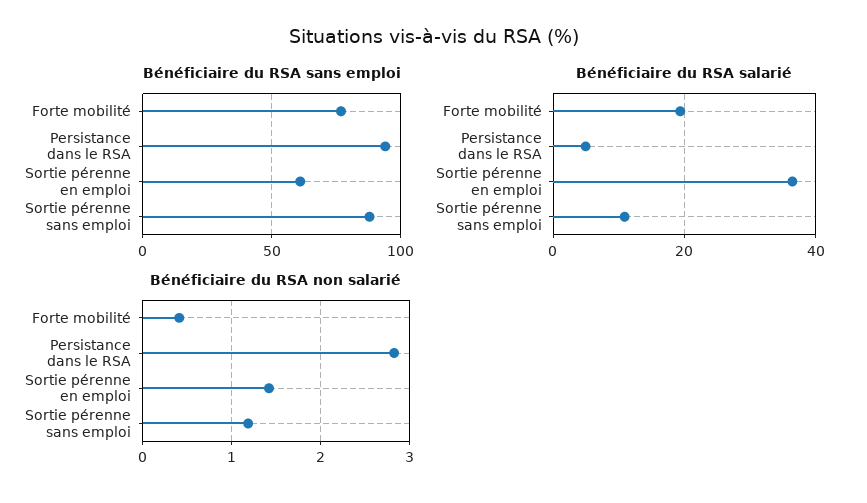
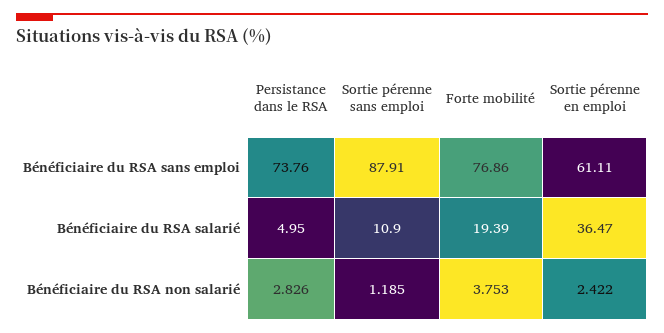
Bénéficiaire du RSA sans emploi, Persistance dans le RSA: 95 -> 73.76
Bénéficiaire du RSA non salarié, Forte mobilité: 0.4 -> 3.753
Bénéficiaire du RSA non salarié, Sortie pérenne en emploi: 1.4 -> 2.422

